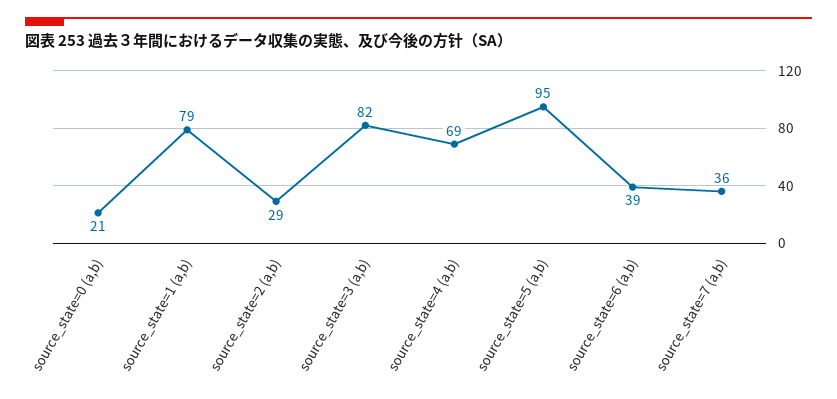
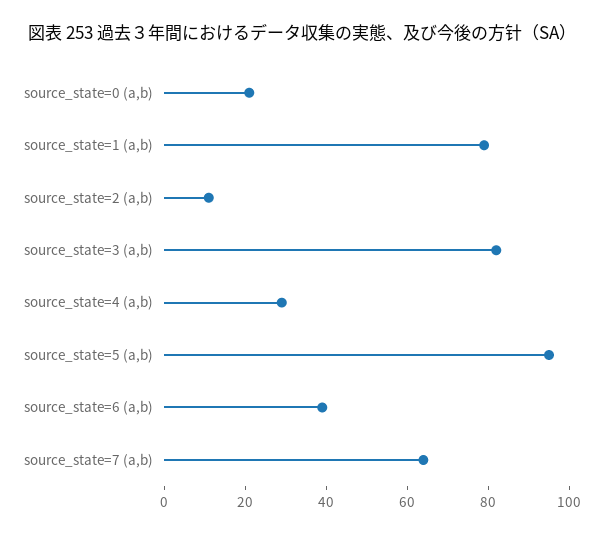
source_state=2 (a,b): 29 -> 10
source_state=4 (a,b): 69 -> 30
source_state=7 (a,b): 36 -> 65

